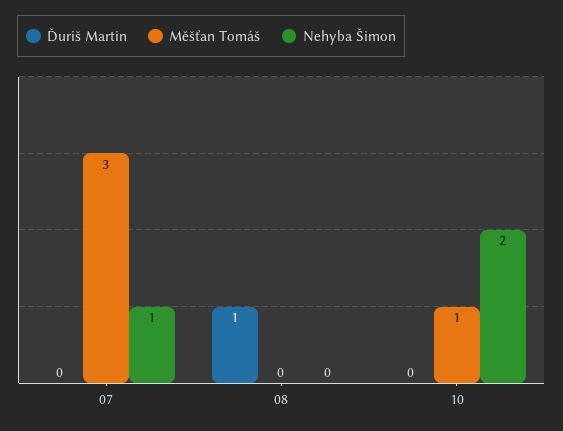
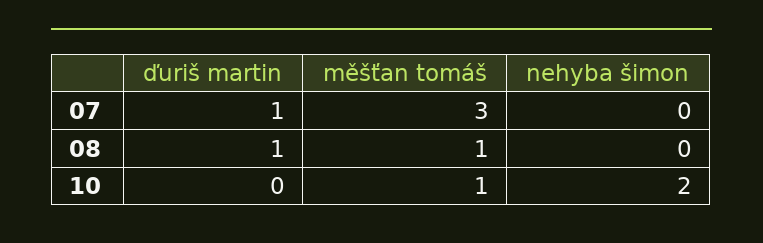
Ďuriš Martin, 07: 0 -> 1
Nehyba Šimon, 07: 1 -> 0
Měšťan Tomáš, 08: 0 -> 1

